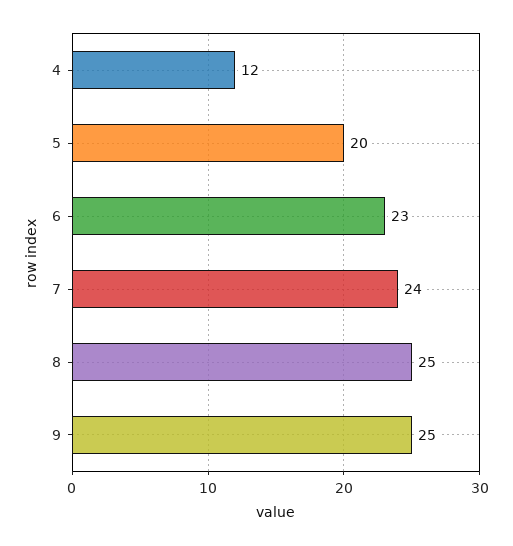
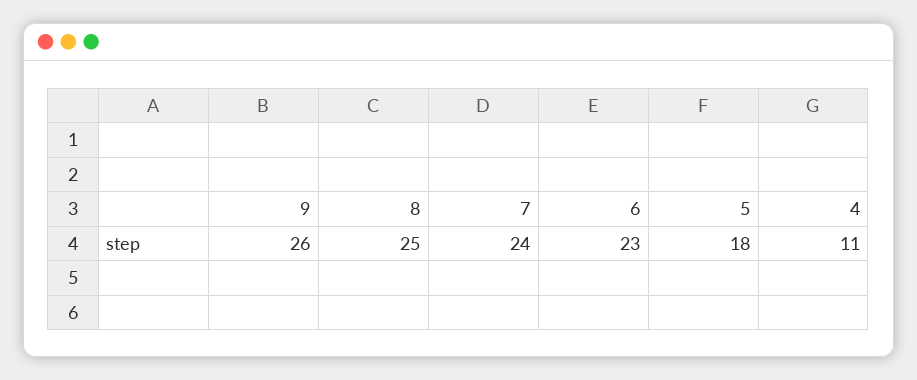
4: 12 -> 11
5: 20 -> 18
9: 25 -> 26

